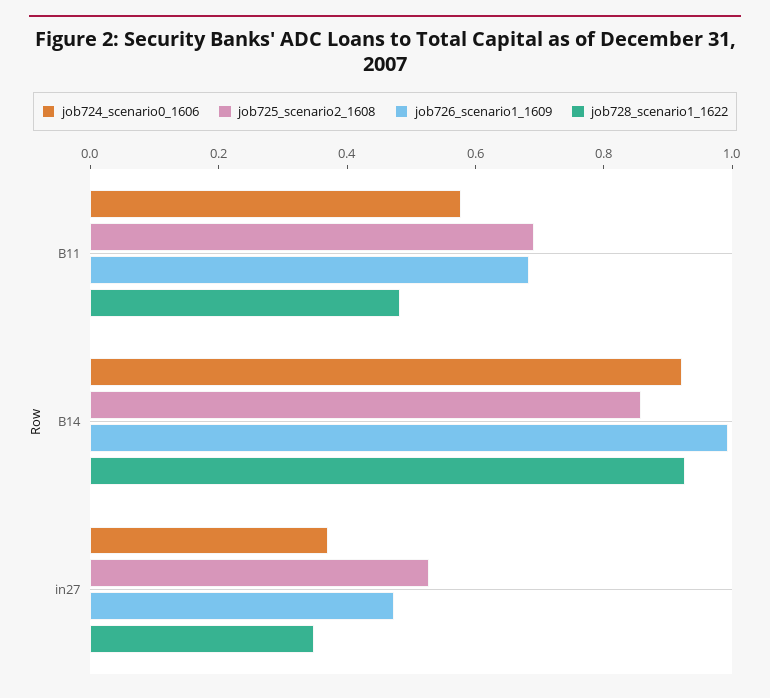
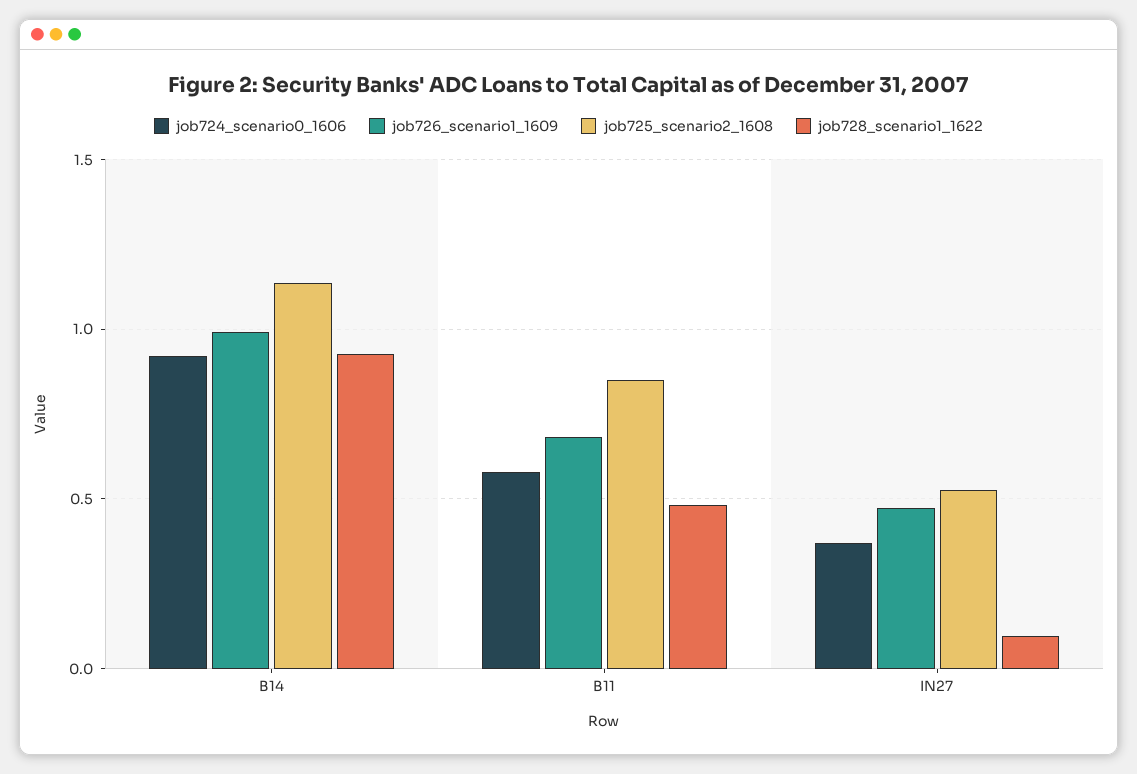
job725_scenario2_1608, B11: 0.7 -> 0.85
job725_scenario2_1608, B14: 0.85 -> 1.15
job728_scenario1_1622, in27: 0.35 -> 0.1

